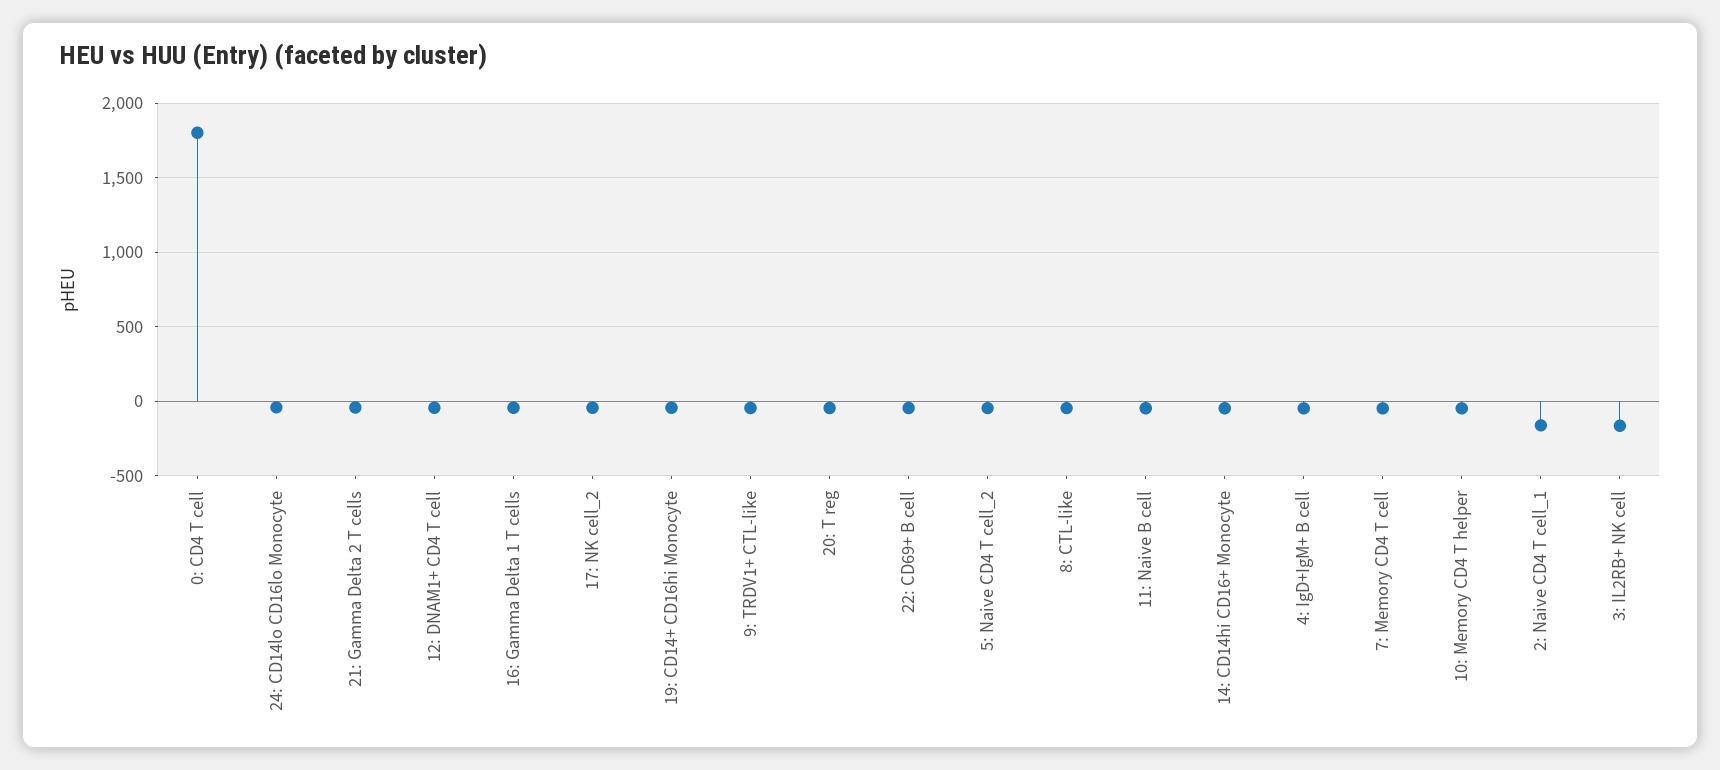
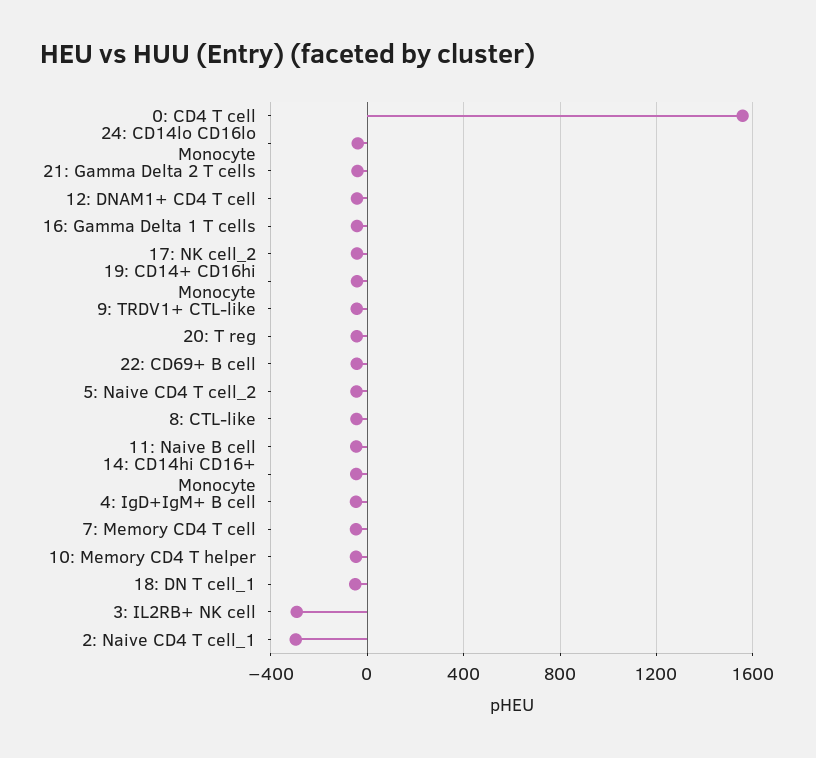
0: CD4 T cell: 1800 -> 1550
2: Naive CD4 T cell_1: -150 -> -300
3: IL2RB+ NK cell: -150 -> -300
18: DN T cell_1: none -> -50

